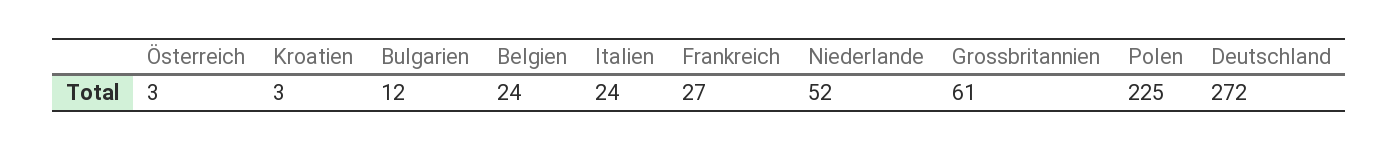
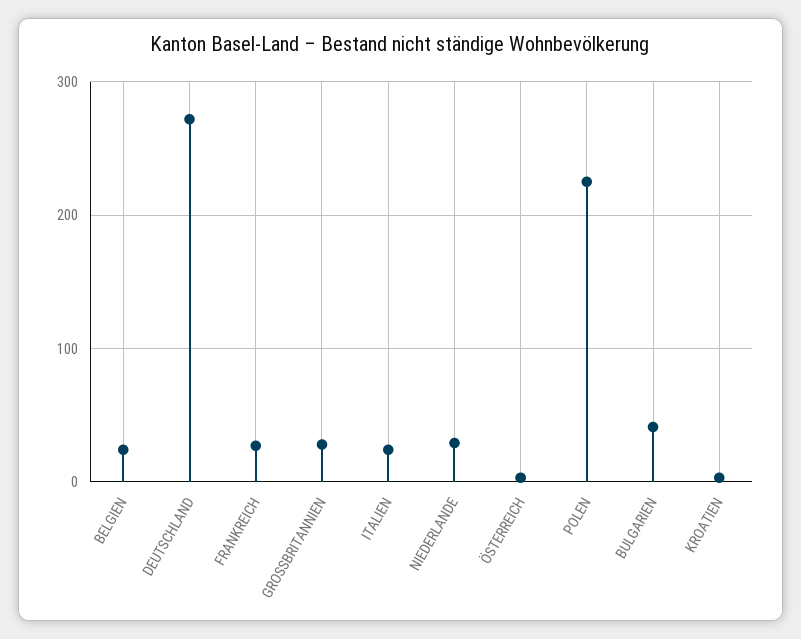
Bulgarien: 12 -> 40
Niederlande: 52 -> 30
Grossbritannien: 61 -> 30

